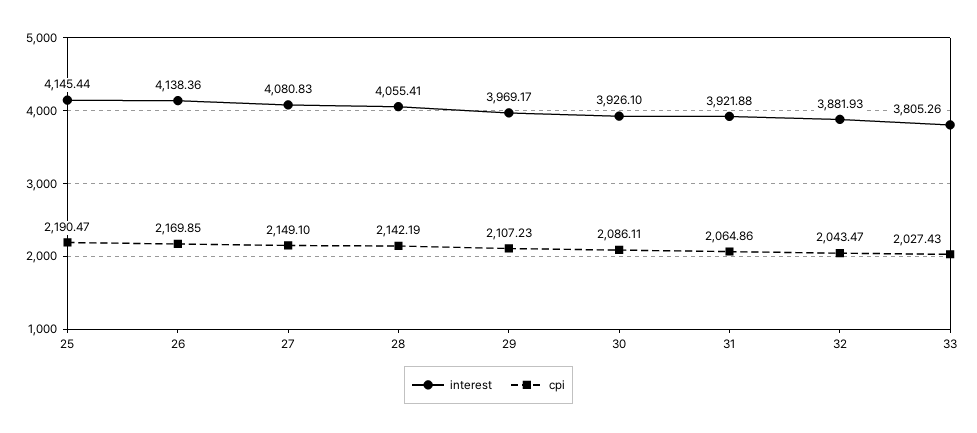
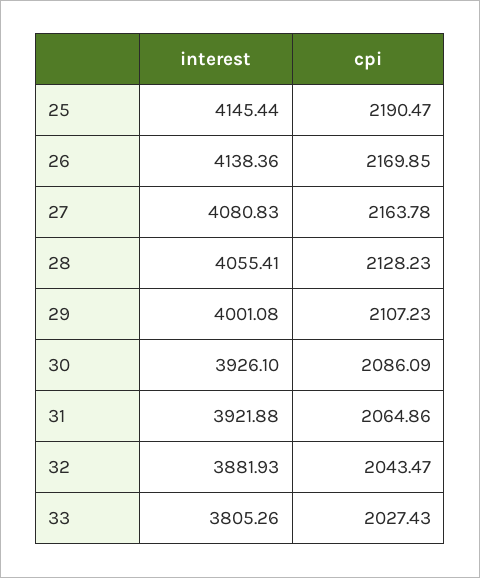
cpi, 27: 2149.1 -> 2163.78
cpi, 28: 2142.19 -> 2128.23
interest, 29: 3969.17 -> 4001.08
cpi, 30: 2086.11 -> 2086.09

